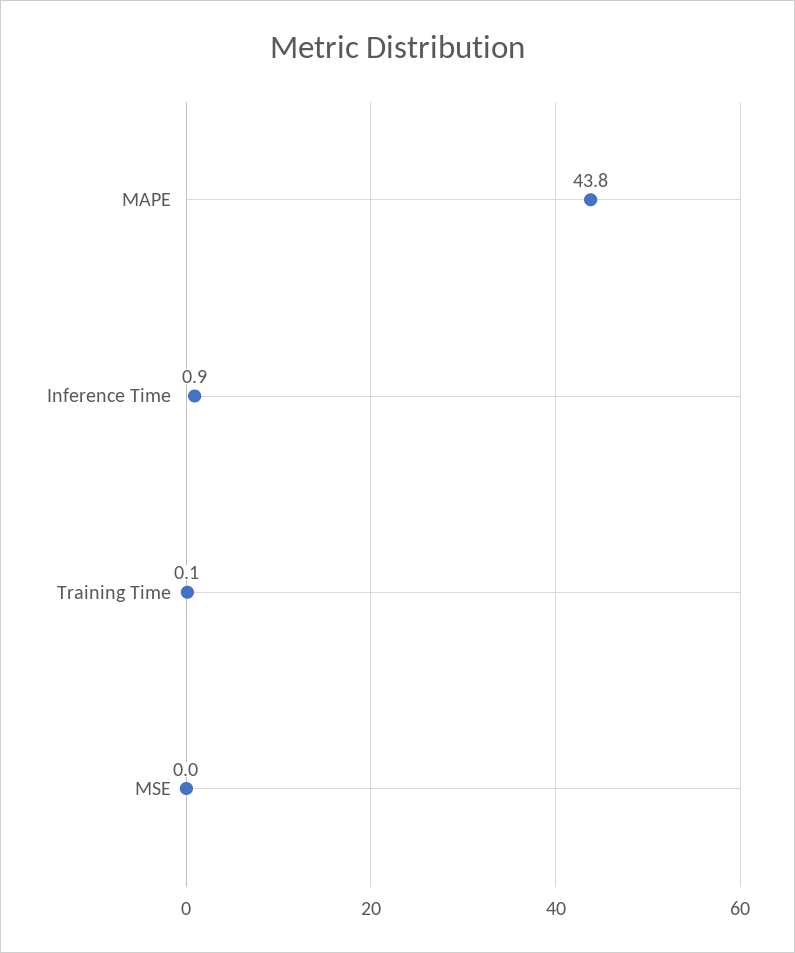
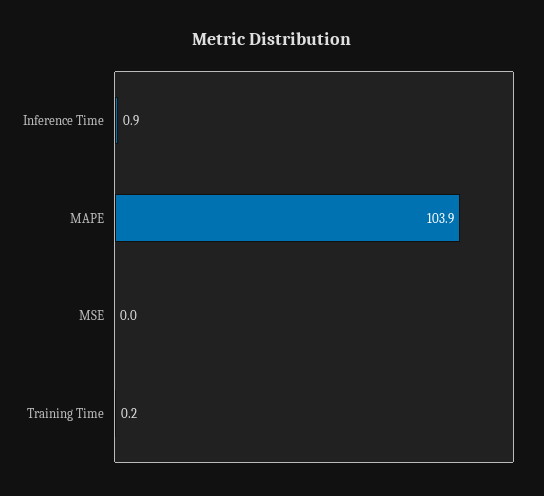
MAPE: 43.8 -> 103.9
Training Time: 0.1 -> 0.2

